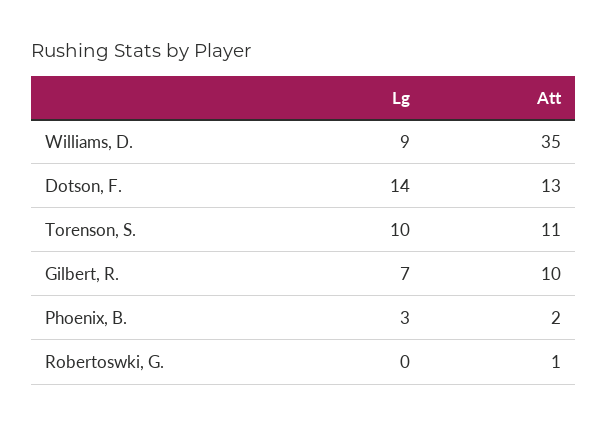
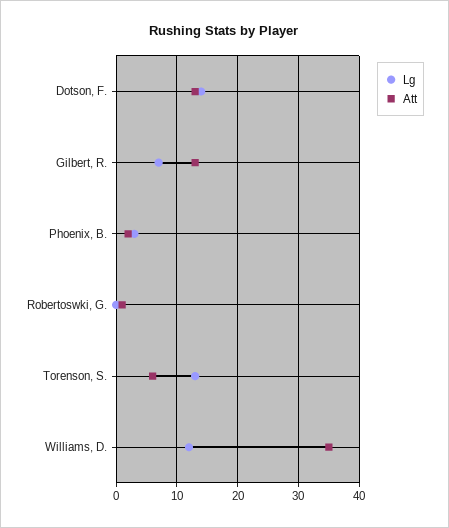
Lg, Williams, D.: 9 -> 12
Lg, Torenson, S.: 10 -> 13
Att, Torenson, S.: 11 -> 6
Att, Gilbert, R.: 10 -> 13

